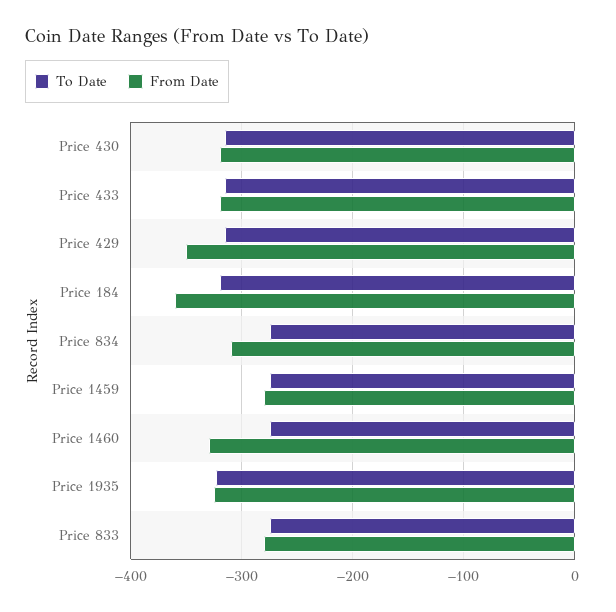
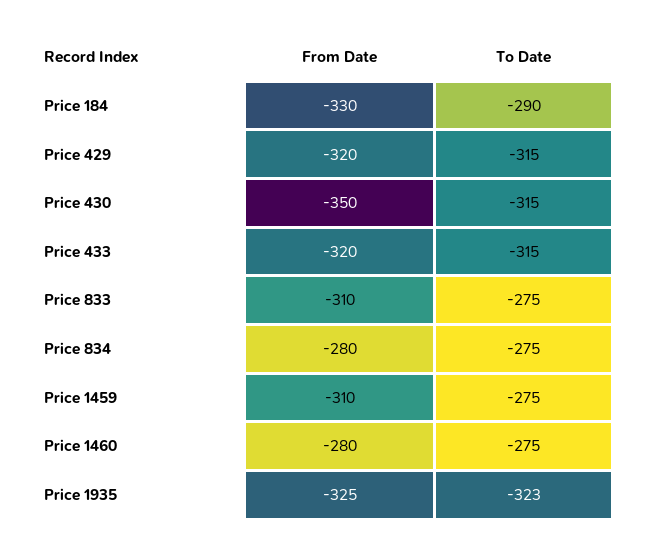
From Date, Price 430: -320 -> -350
From Date, Price 429: -350 -> -320
To Date, Price 184: -320 -> -290
From Date, Price 184: -360 -> -330
From Date, Price 834: -310 -> -280
From Date, Price 1459: -280 -> -310
From Date, Price 1460: -330 -> -280
From Date, Price 833: -280 -> -310

